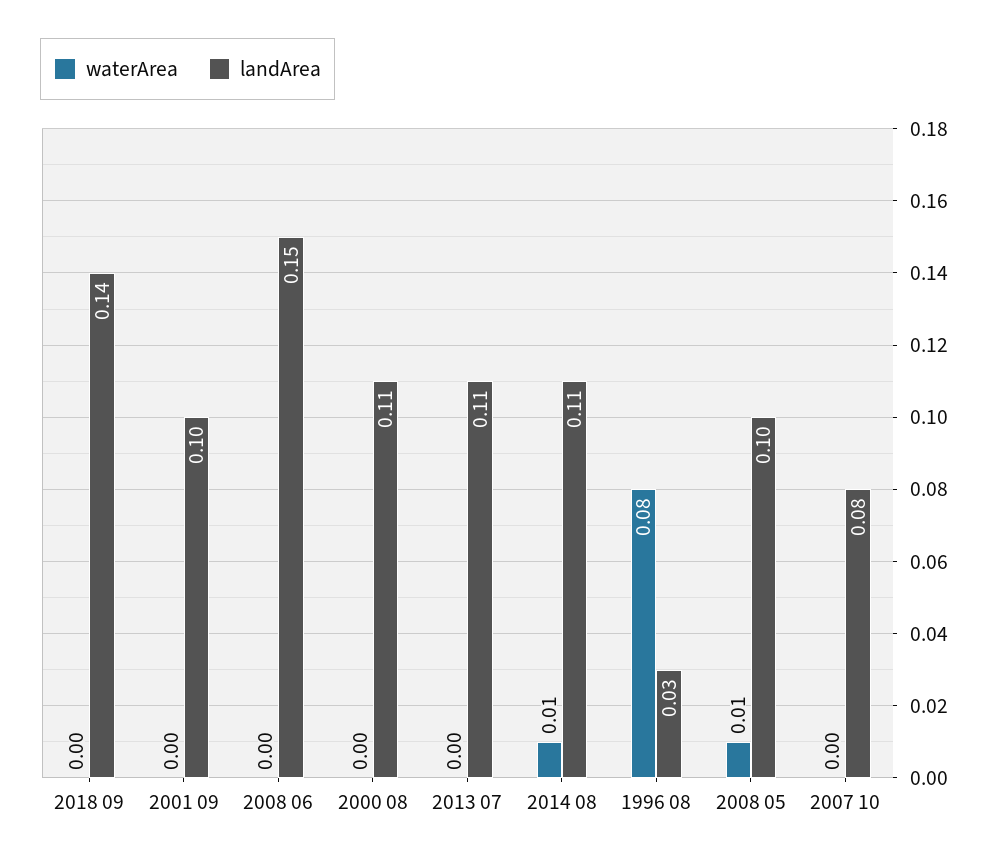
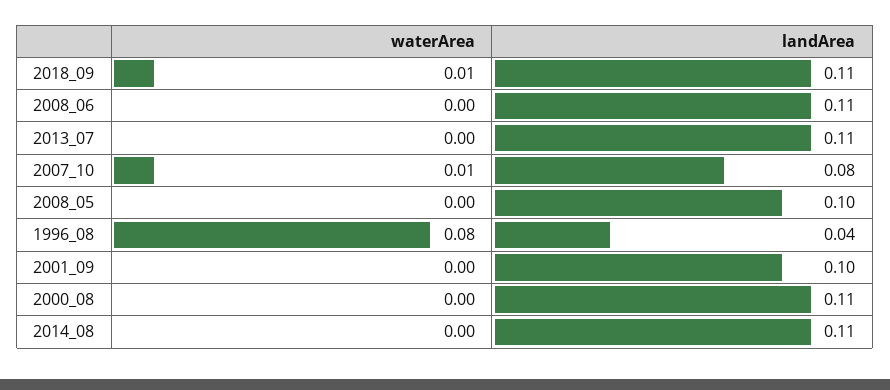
waterArea, 2018 09: 0 -> 0.01
landArea, 2018 09: 0.14 -> 0.11
landArea, 2008 06: 0.15 -> 0.11
waterArea, 2014 08: 0.01 -> 0
landArea, 1996 08: 0.03 -> 0.04
waterArea, 2008 05: 0.01 -> 0
waterArea, 2007 10: 0 -> 0.01

